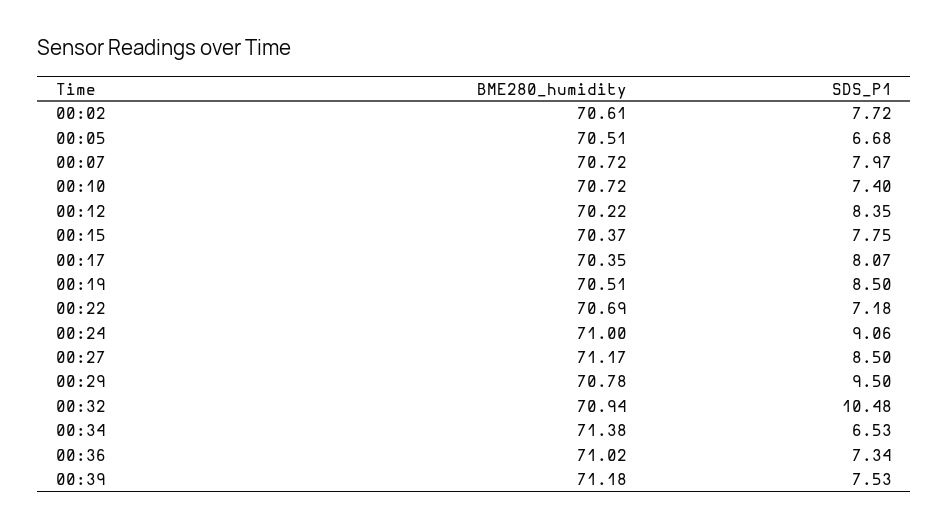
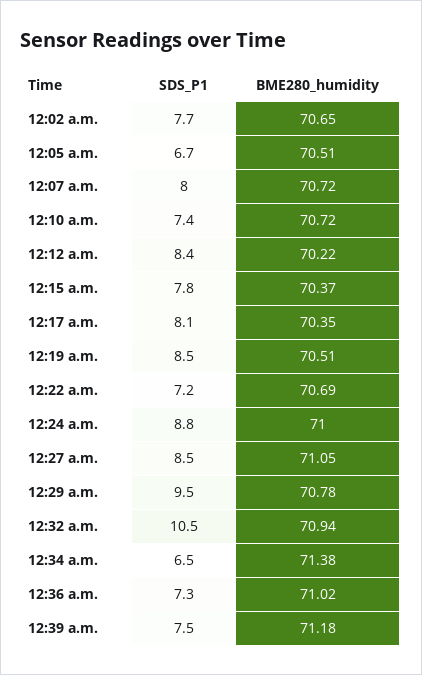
BME280_humidity, 00:02: 70.61 -> 70.65
SDS_P1, 00:24: 9.06 -> 8.8
BME280_humidity, 00:27: 71.17 -> 71.05

